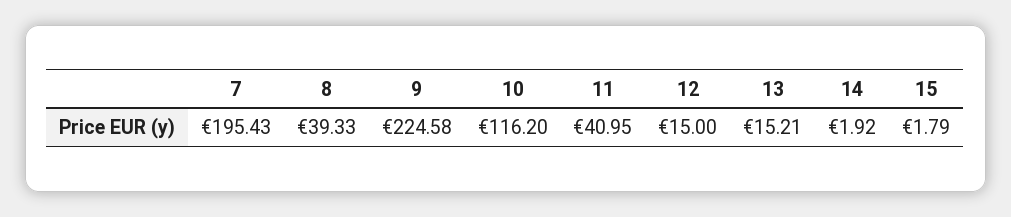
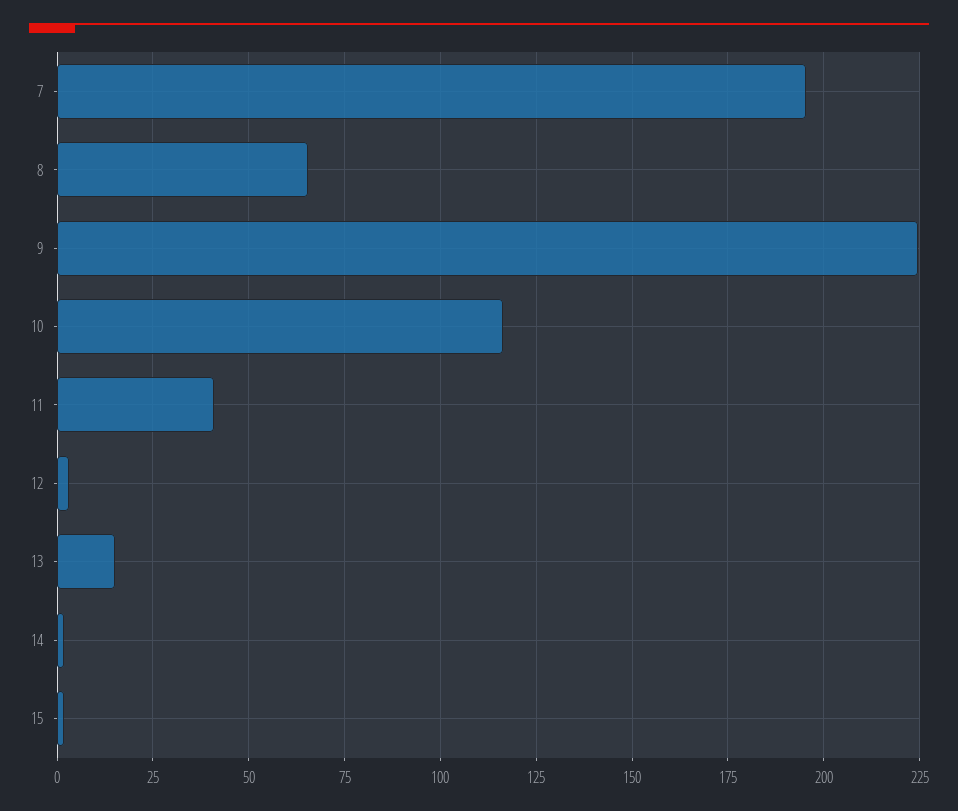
8: 39.33 -> 65
12: 15 -> 2.5

